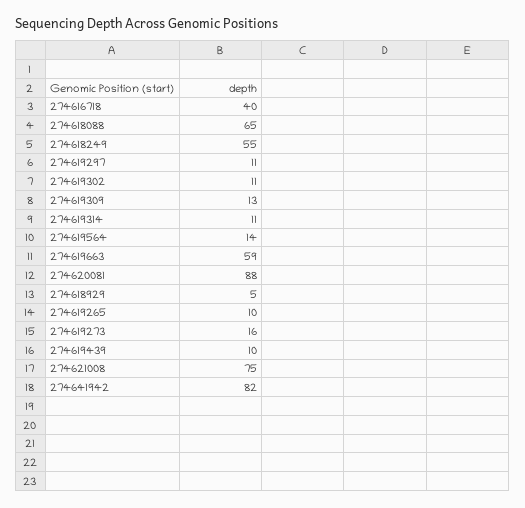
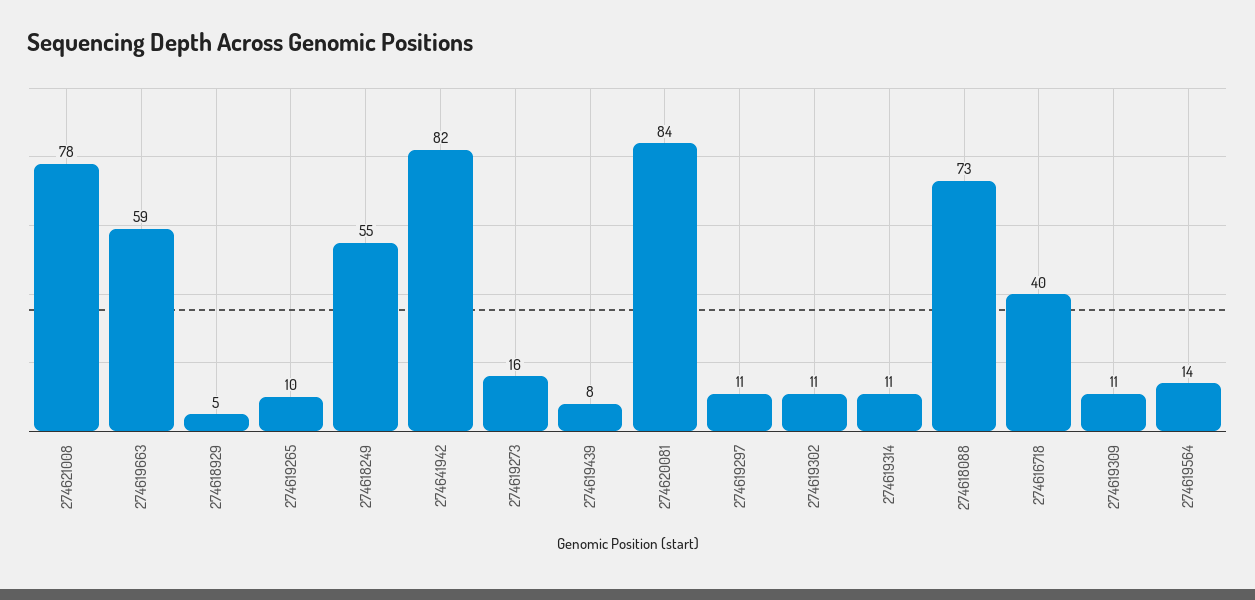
274618088: 65 -> 73
274619309: 13 -> 11
274620081: 88 -> 84
274619439: 10 -> 8
274621008: 75 -> 78

